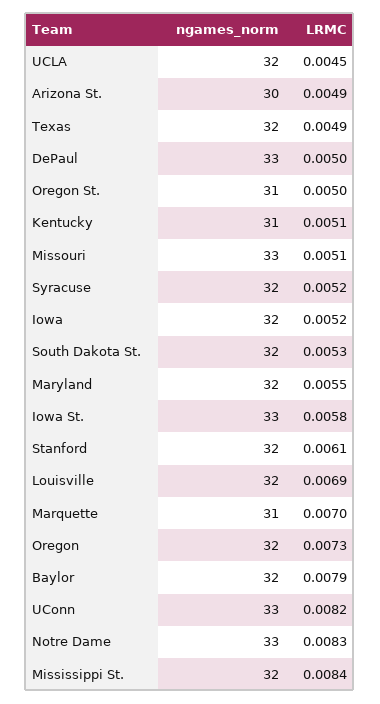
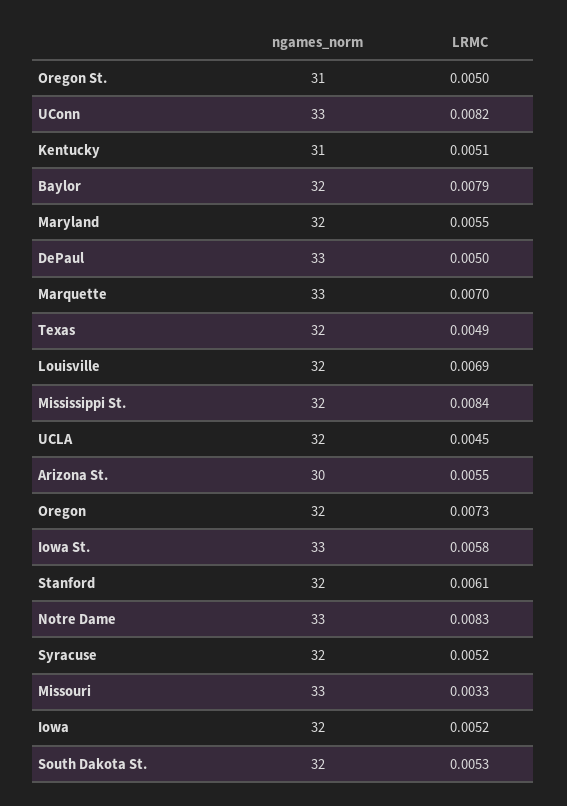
LRMC, Arizona St.: 0.0049 -> 0.0055
LRMC, Missouri: 0.0051 -> 0.0033
ngames_norm, Marquette: 31 -> 33

